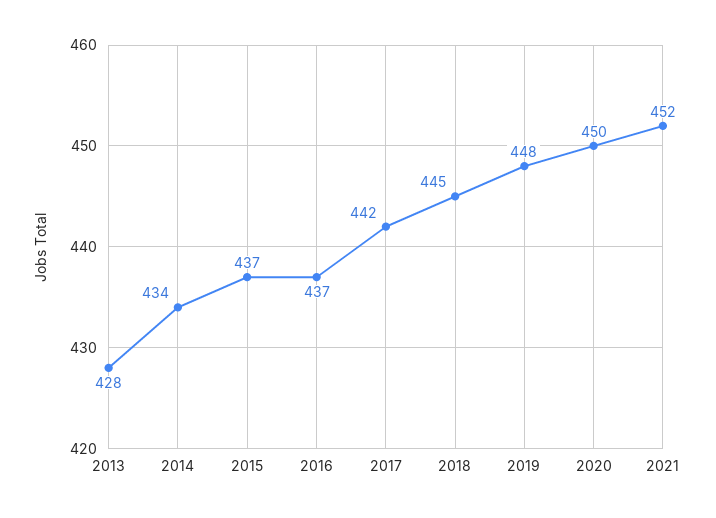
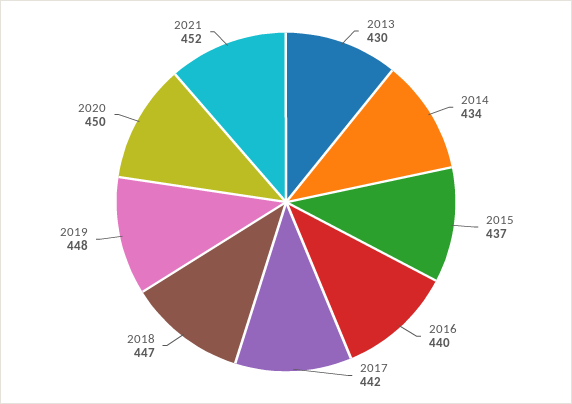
2013: 428 -> 430
2016: 437 -> 440
2018: 445 -> 447

